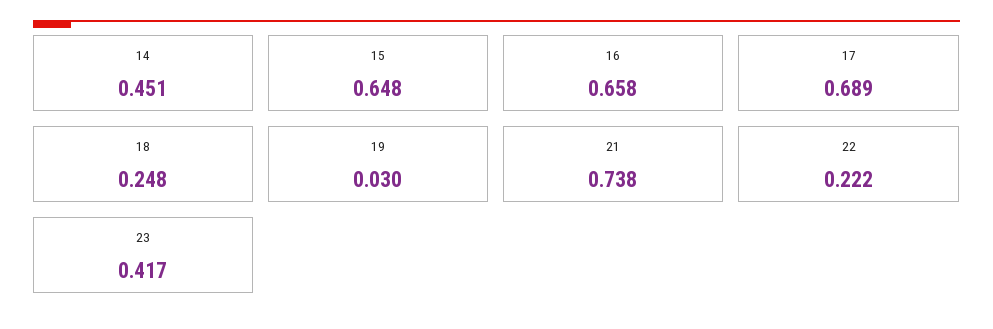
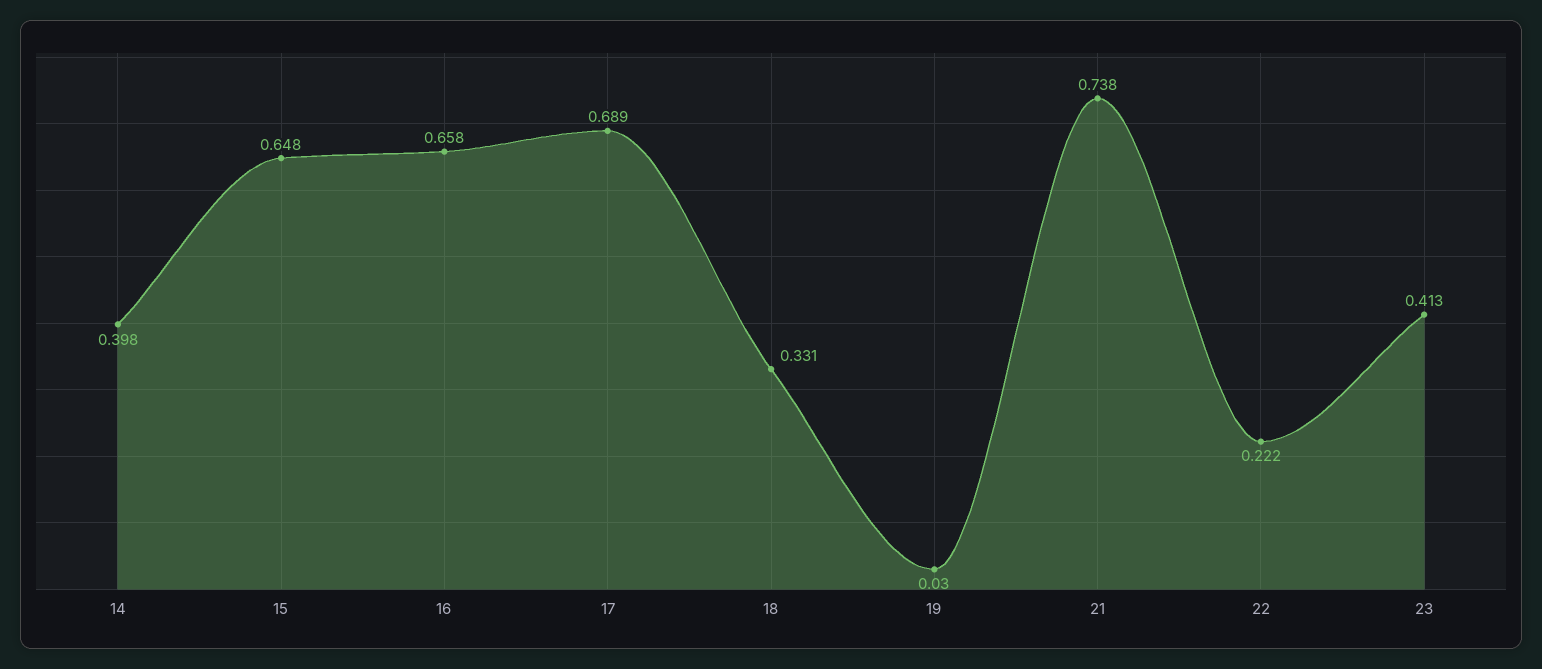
14: 0.451 -> 0.398
18: 0.248 -> 0.331
23: 0.417 -> 0.413

